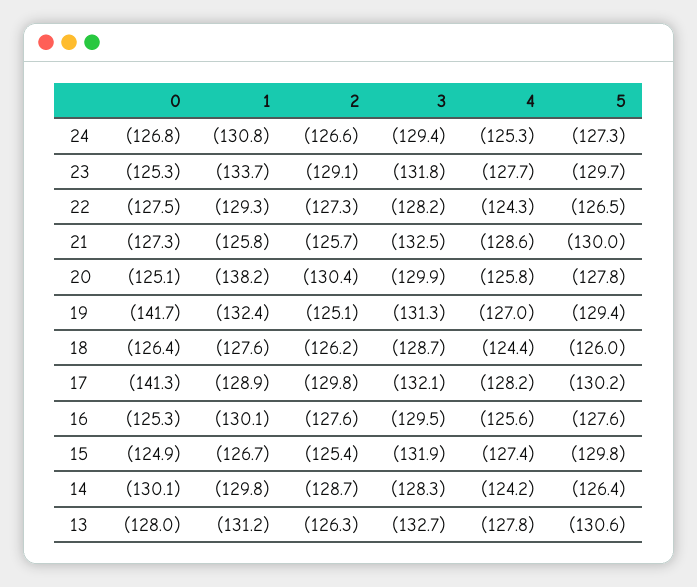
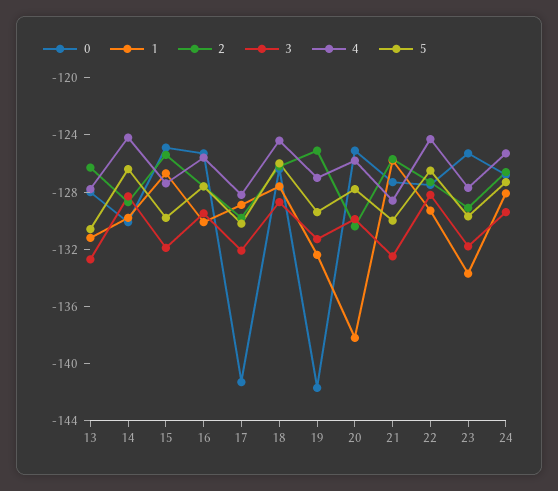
1, 24: -130.8 -> -128

